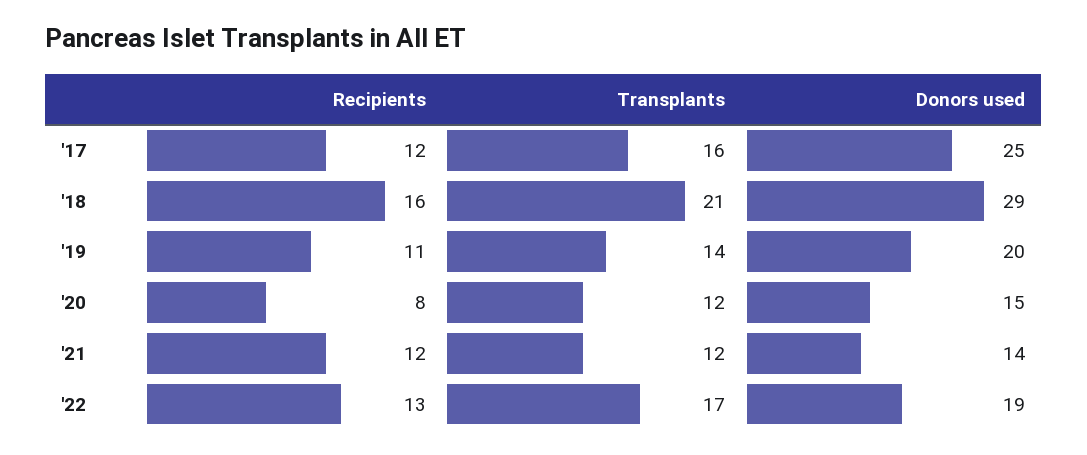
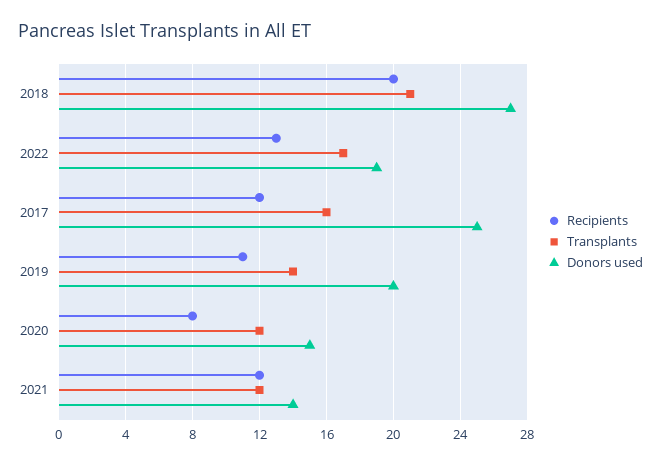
Recipients, '18: 16 -> 20
Donors used, '18: 29 -> 27

